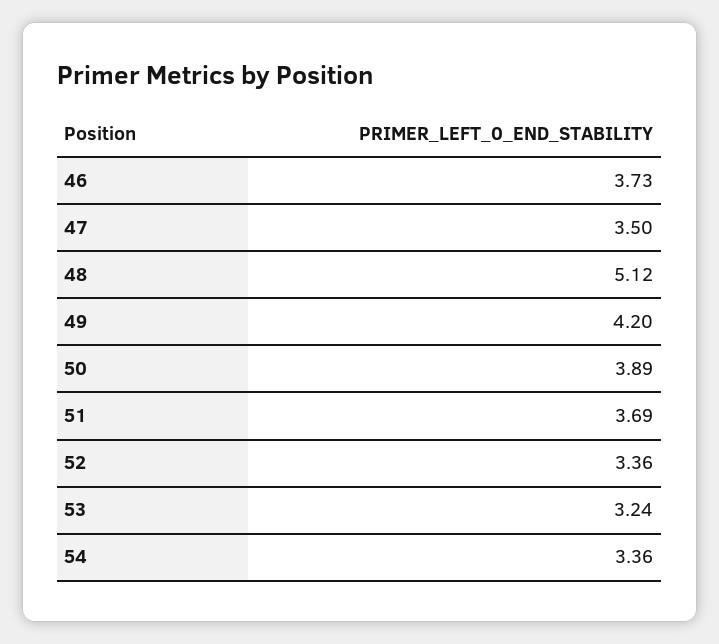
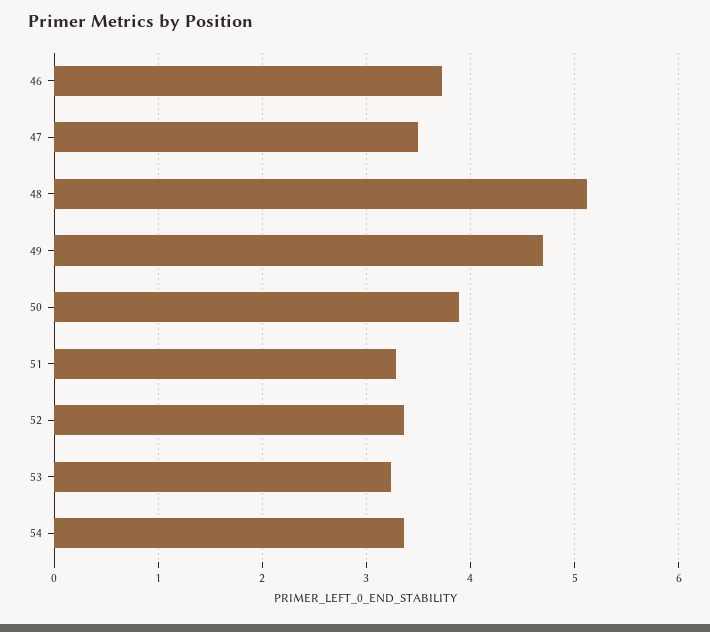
49: 4.2 -> 4.7
51: 3.69 -> 3.3

